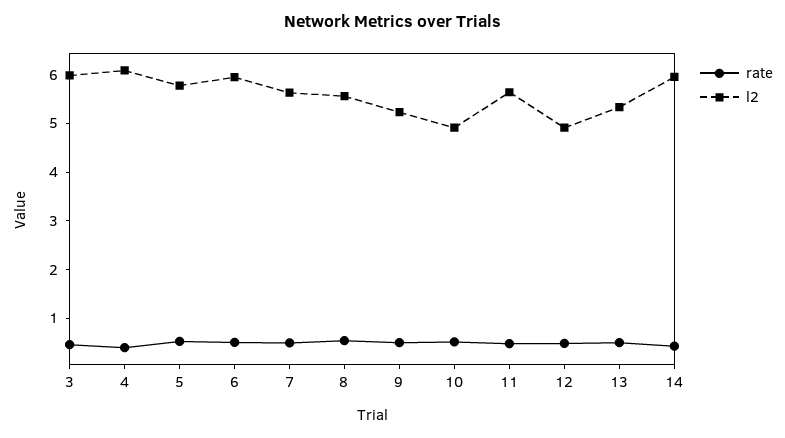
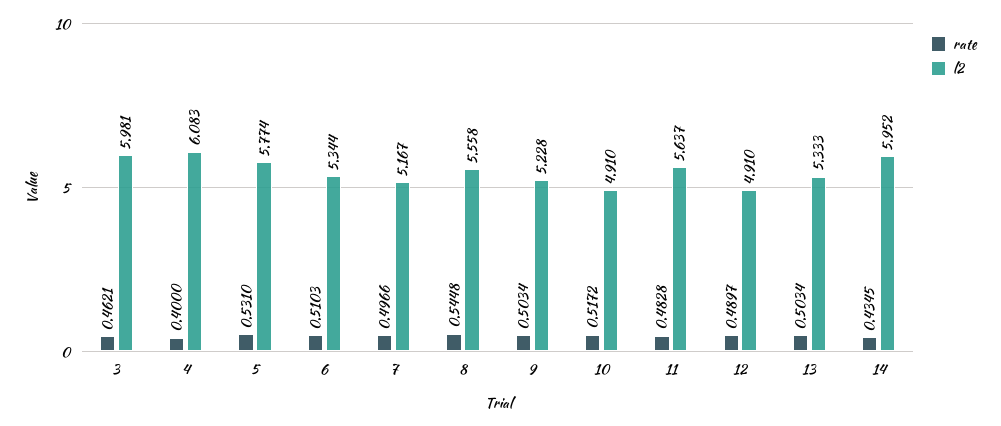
l2, 6: 6 -> 5.344
l2, 7: 5.6 -> 5.167

